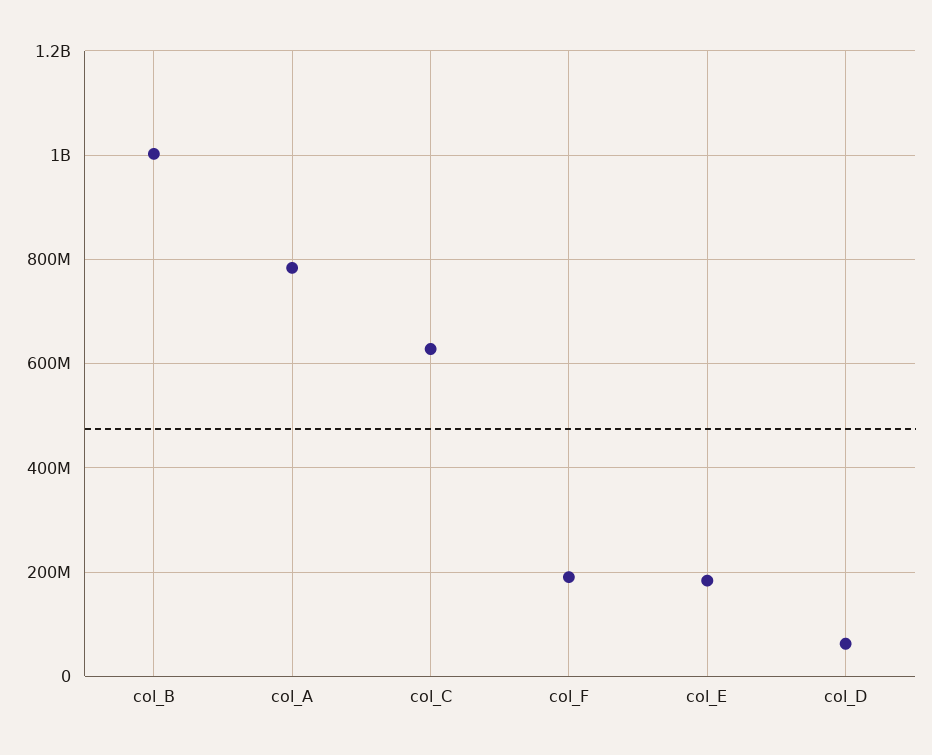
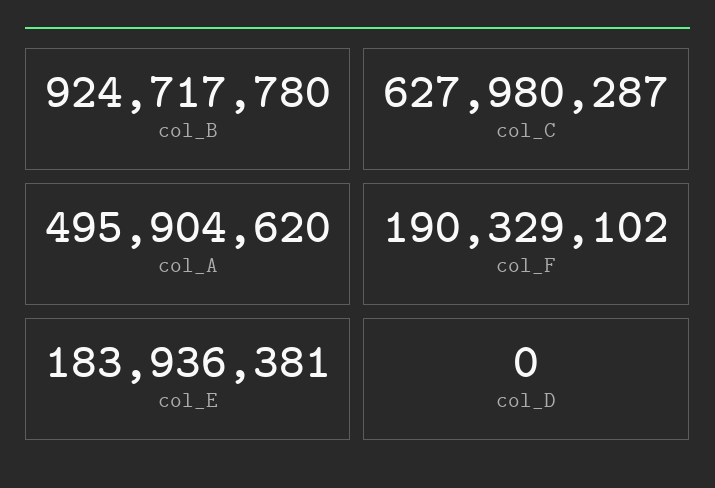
col_B: 1000000000 -> 924717780
col_A: 780000000 -> 495904620
col_D: 60000000 -> 0

